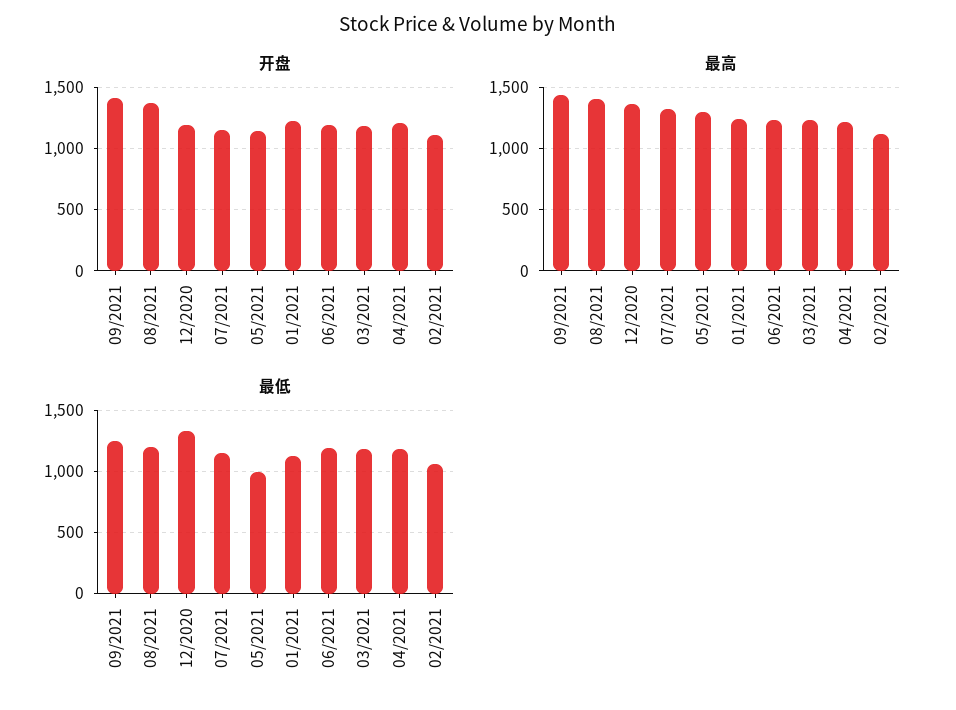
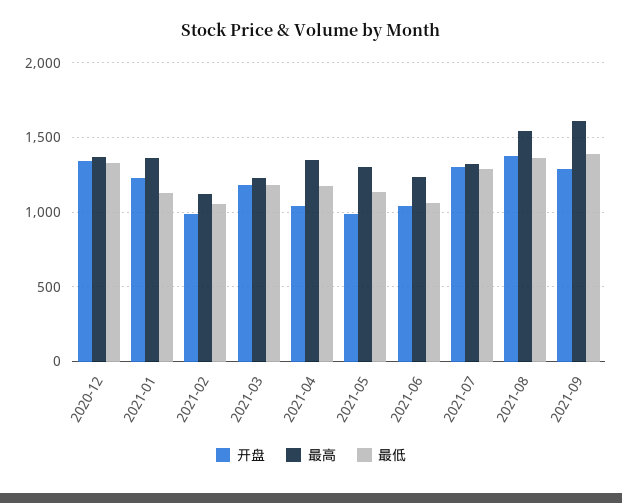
开盘, 09/2021: 1400 -> 1300
开盘, 12/2020: 1200 -> 1350
开盘, 07/2021: 1150 -> 1300
开盘, 05/2021: 1150 -> 1000
开盘, 06/2021: 1200 -> 1050
开盘, 04/2021: 1200 -> 1050
开盘, 02/2021: 1100 -> 1000
最高, 09/2021: 1450 -> 1600
最高, 08/2021: 1400 -> 1550
最高, 01/2021: 1250 -> 1350
最高, 04/2021: 1200 -> 1350
最低, 09/2021: 1250 -> 1400
最低, 08/2021: 1200 -> 1350
最低, 07/2021: 1150 -> 1300
最低, 05/2021: 1000 -> 1150
最低, 06/2021: 1200 -> 1050

